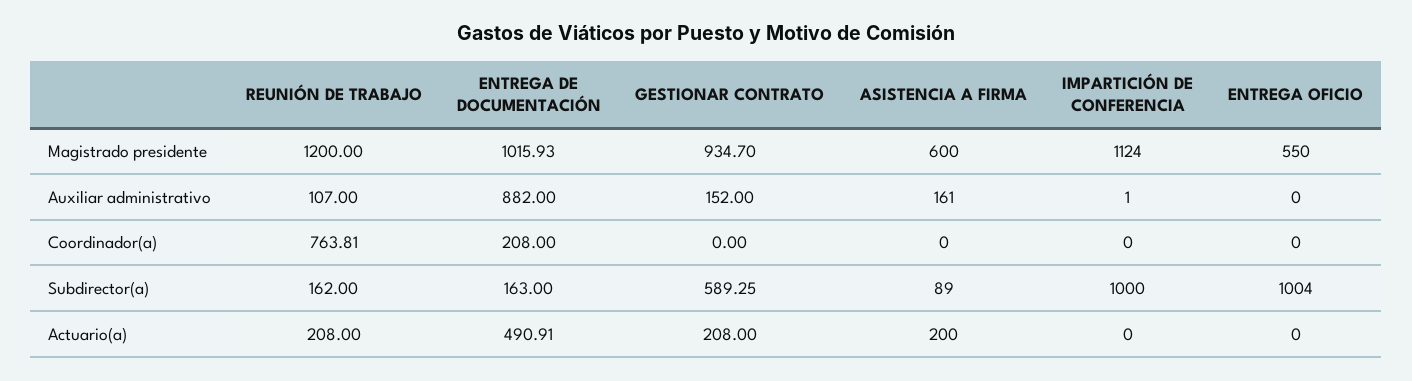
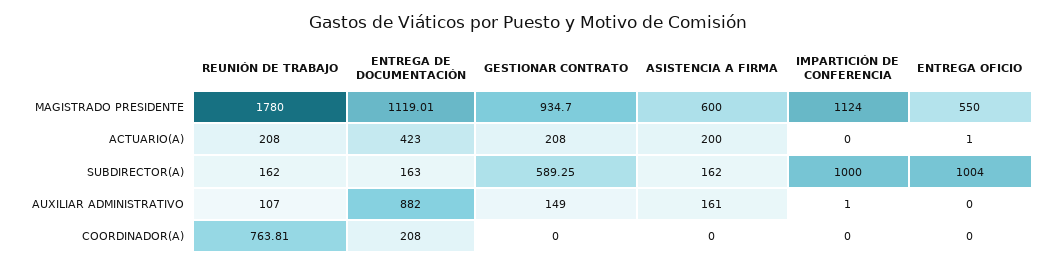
REUNIÓN DE TRABAJO, Magistrado presidente: 1200 -> 1780
ENTREGA DE DOCUMENTACIÓN, Magistrado presidente: 1015.93 -> 1119.01
GESTIONAR CONTRATO, Auxiliar administrativo: 152 -> 149
ASISTENCIA A FIRMA, Subdirector(a): 89 -> 162
ENTREGA DE DOCUMENTACIÓN, Actuario(a): 490.91 -> 423
ENTREGA OFICIO, Actuario(a): 0 -> 1

